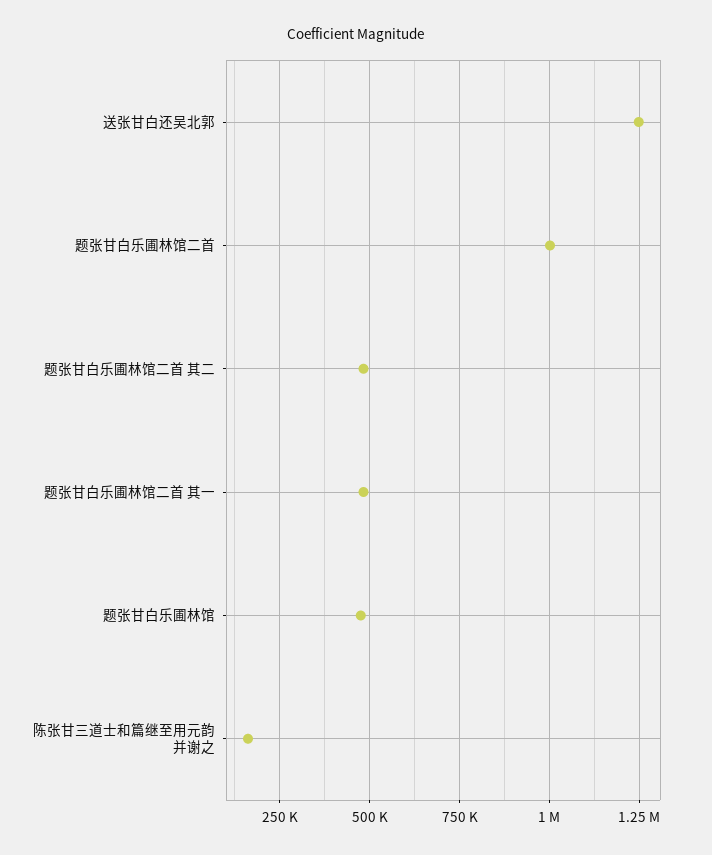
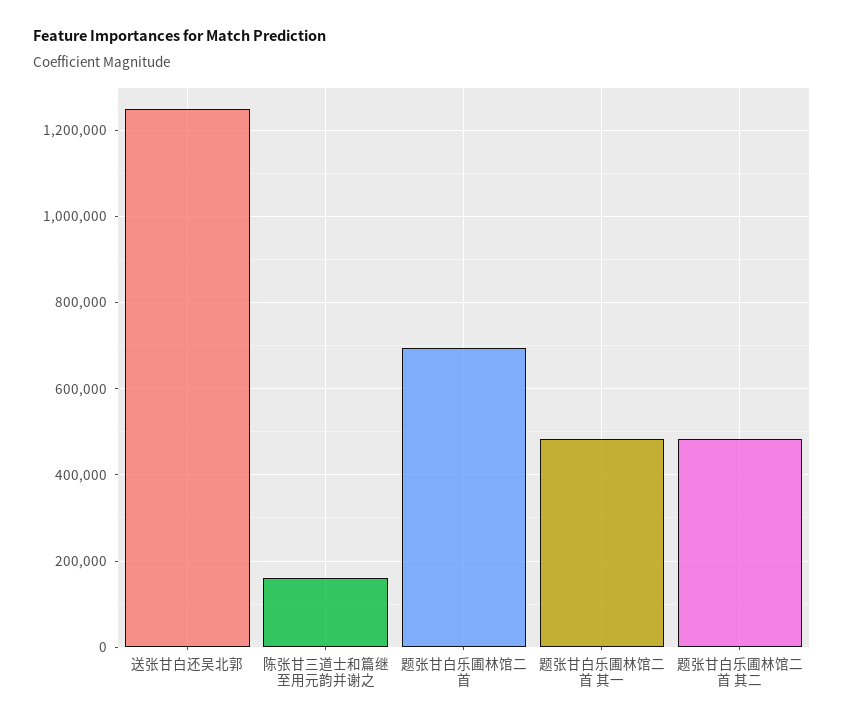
题张甘白乐圃林馆二首: 1000000 -> 700000
题张甘白乐圃林馆: 475000 -> none

